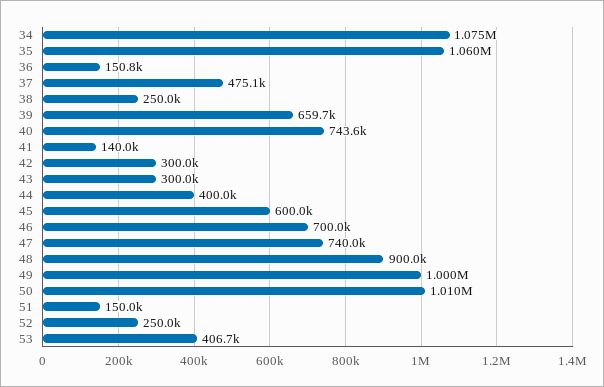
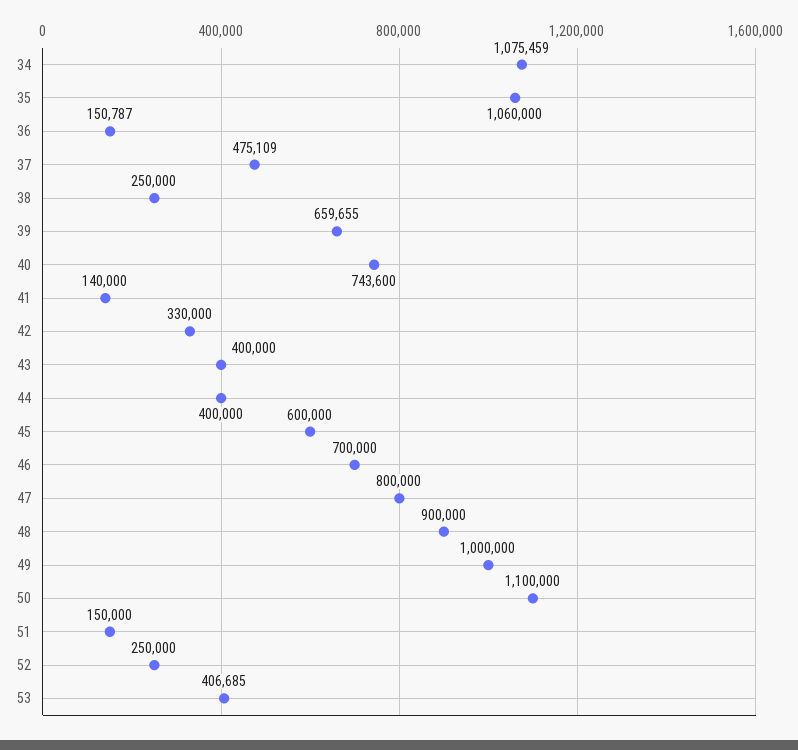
42: 300000 -> 330000
43: 300000 -> 400000
47: 740000 -> 800000
50: 1010000 -> 1100000

